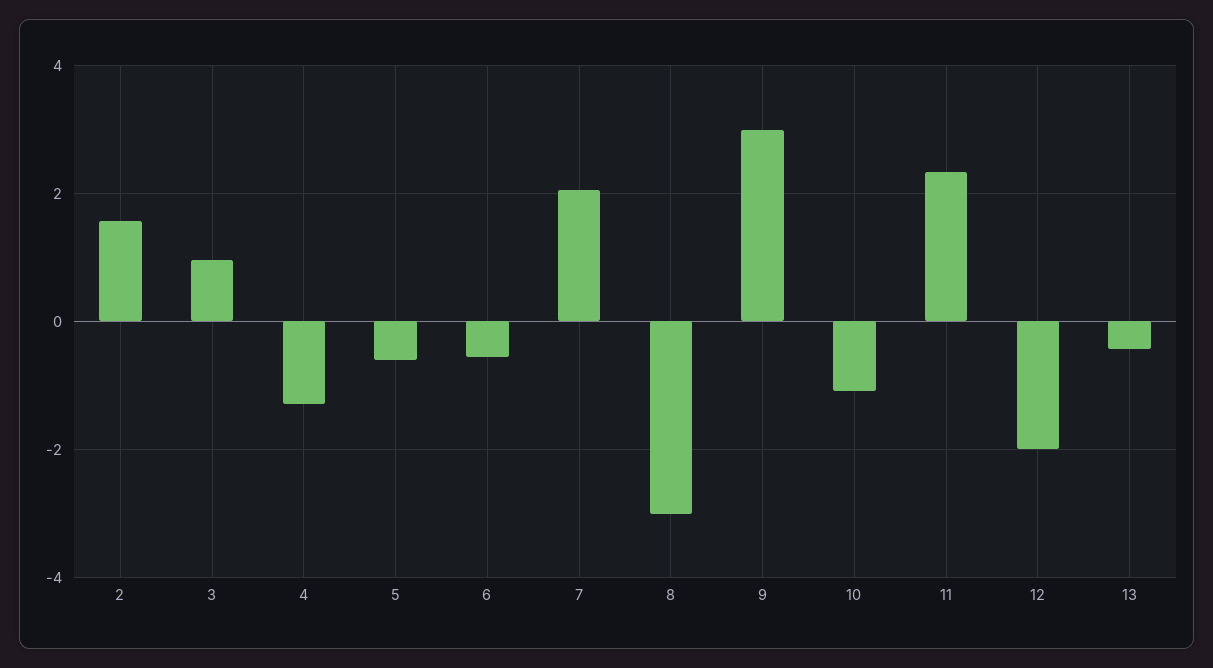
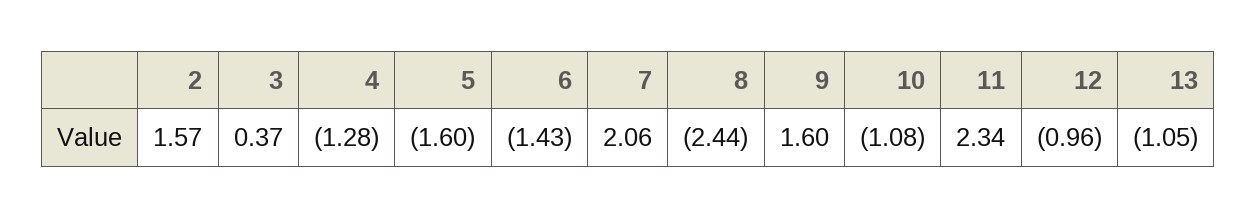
3: 1 -> 0.37
5: -0.6 -> -1.6
6: -0.6 -> -1.43
8: -3 -> -2.44
9: 3 -> 1.6
12: -2 -> -0.96
13: -0.4 -> -1.05

